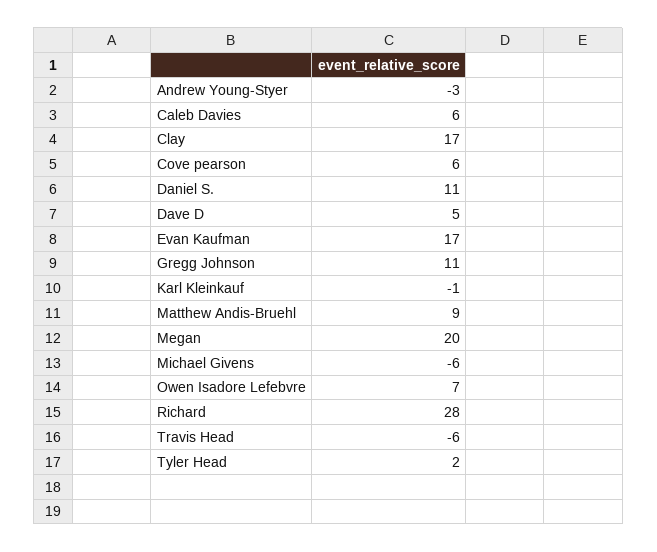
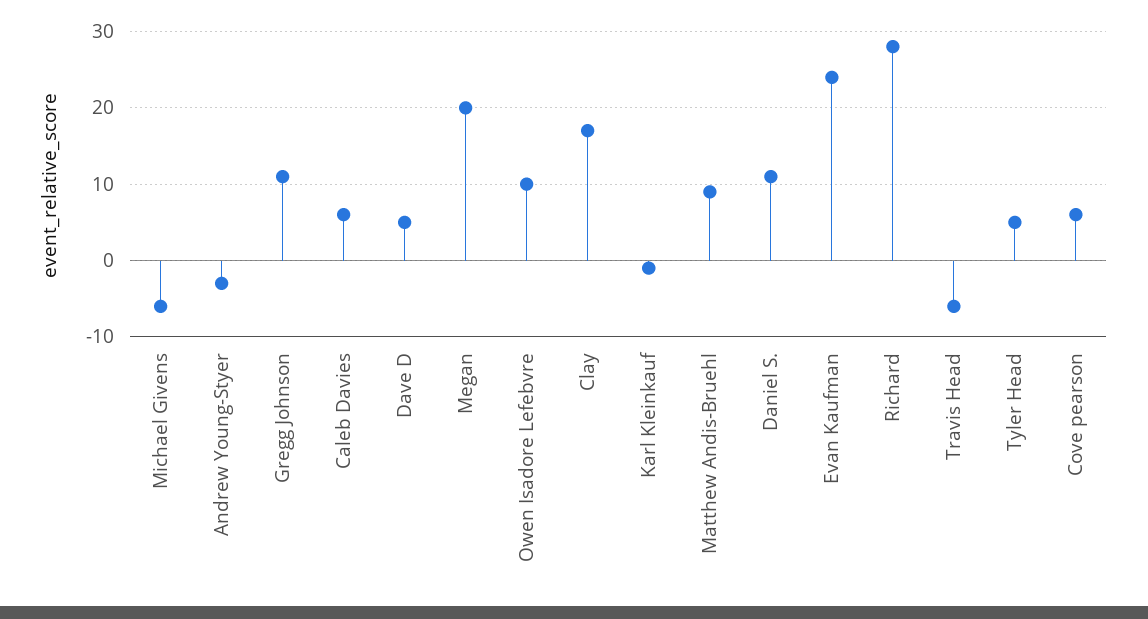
Evan Kaufman: 17 -> 24
Owen Isadore Lefebvre: 7 -> 10
Tyler Head: 2 -> 5

